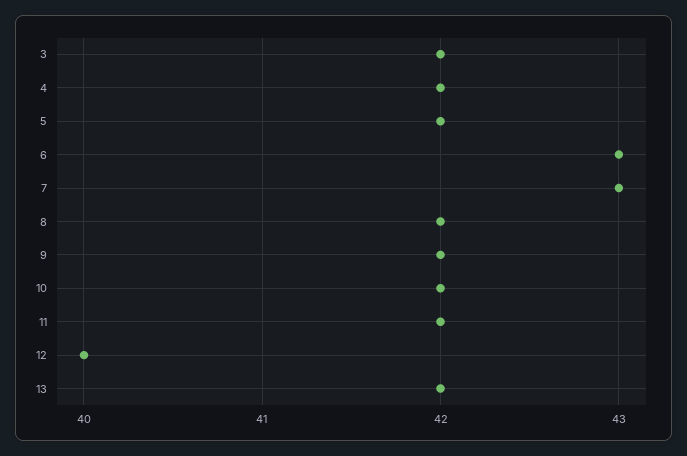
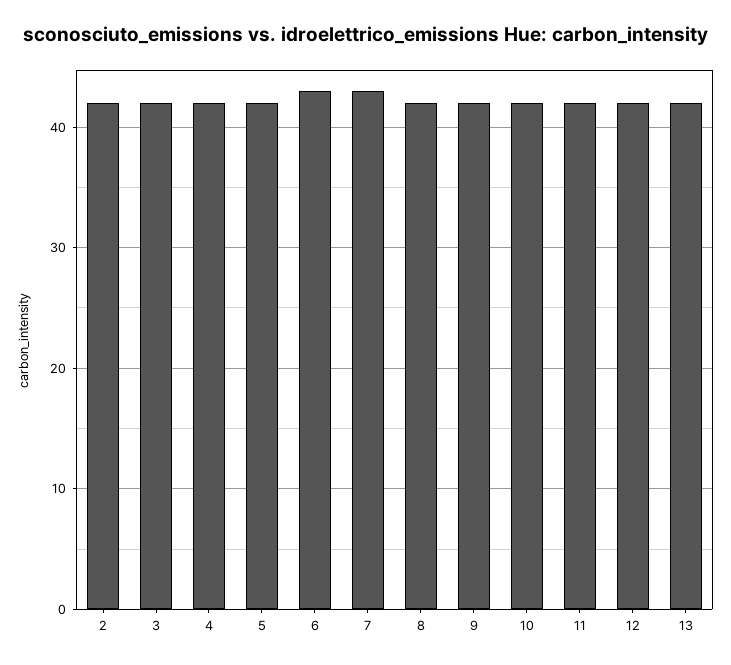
12: 40 -> 42
2: none -> 42

